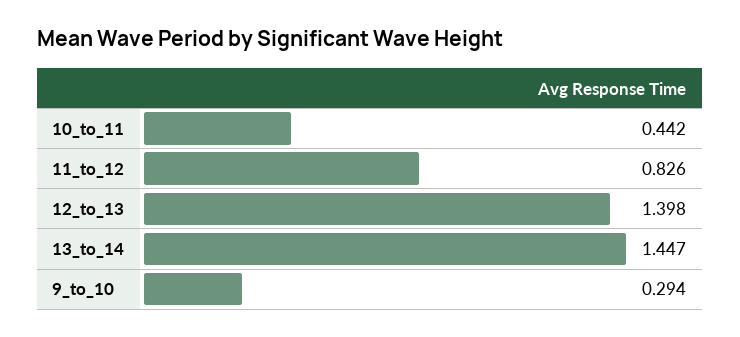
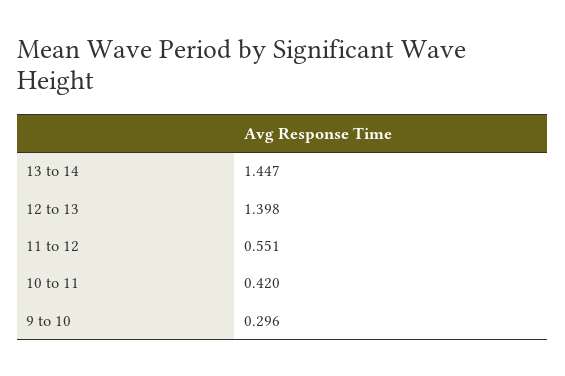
10_to_11: 0.442 -> 0.42
11_to_12: 0.826 -> 0.551
9_to_10: 0.294 -> 0.296

